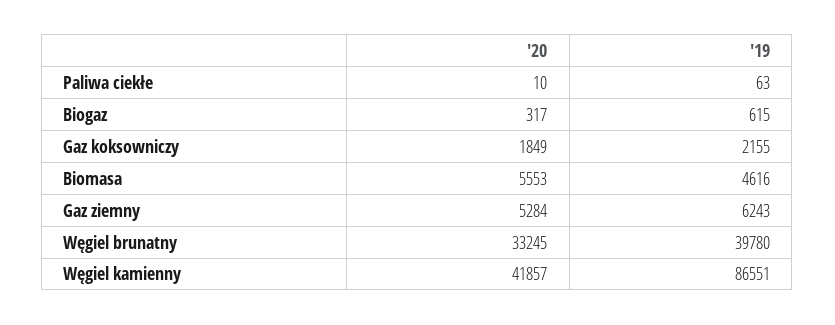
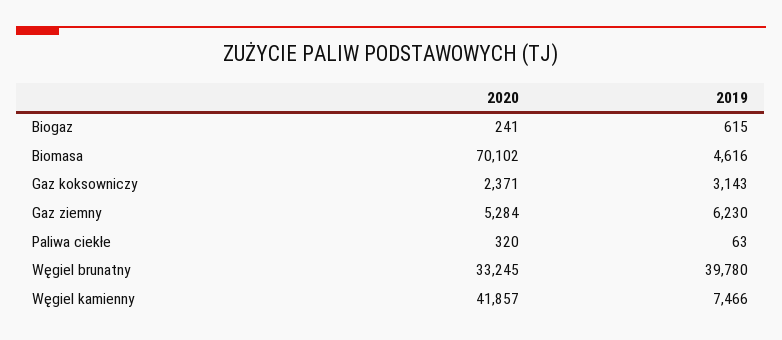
'20, Paliwa ciekłe: 10 -> 320
'20, Biogaz: 317 -> 241
'20, Gaz koksowniczy: 1849 -> 2371
'19, Gaz koksowniczy: 2155 -> 3143
'20, Biomasa: 5553 -> 70102
'19, Gaz ziemny: 6243 -> 6230
'19, Węgiel kamienny: 86551 -> 7466

